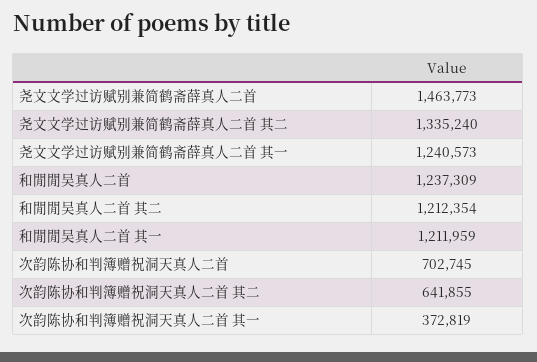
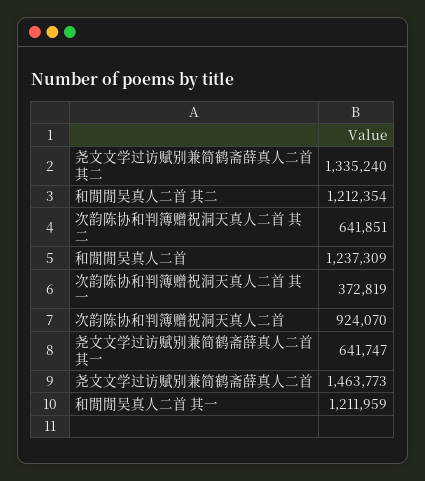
尧文文学过访赋别兼简鹤斋薛真人二首 其一: 1240573 -> 641747
次韵陈协和判簿赠祝洞天真人二首: 702745 -> 924070
次韵陈协和判簿赠祝洞天真人二首 其二: 641855 -> 641851

